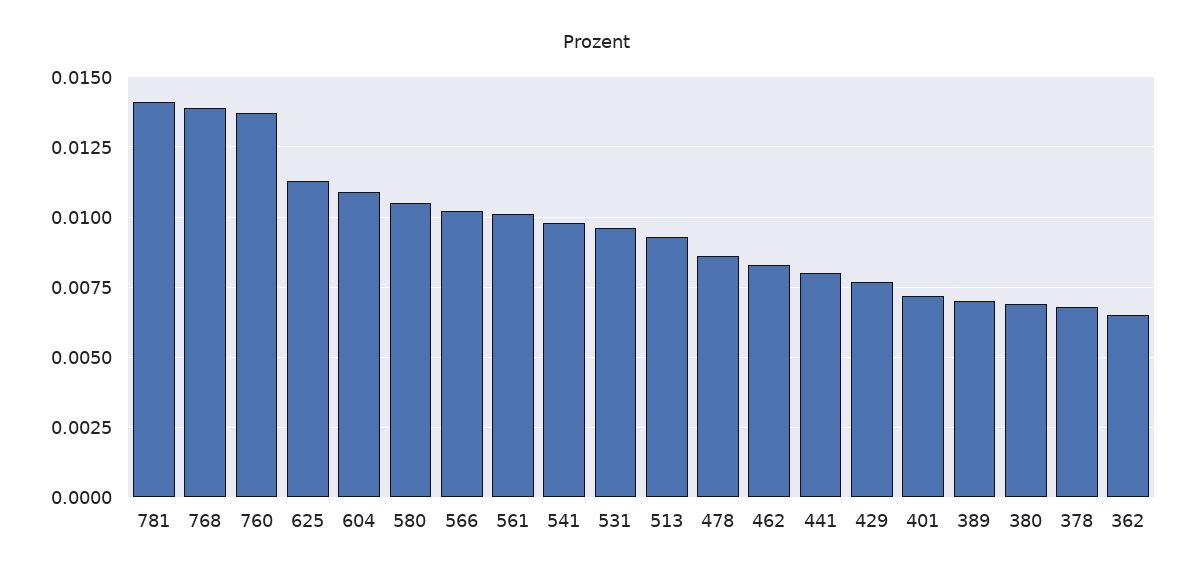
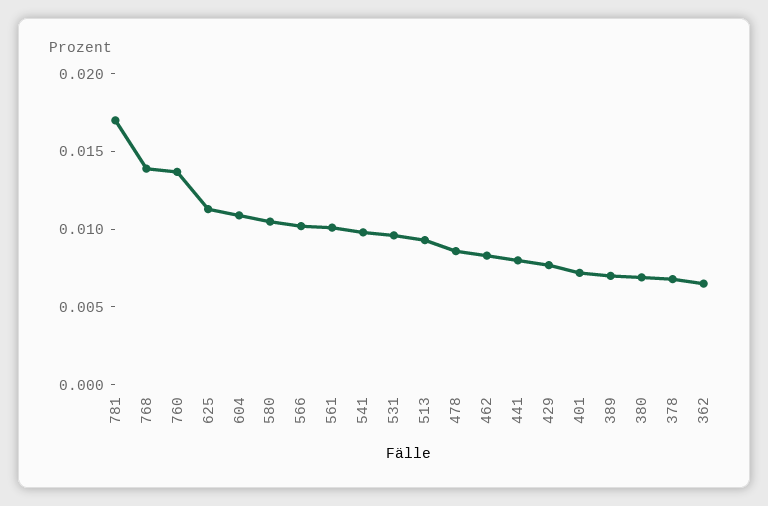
781: 0.014 -> 0.017

